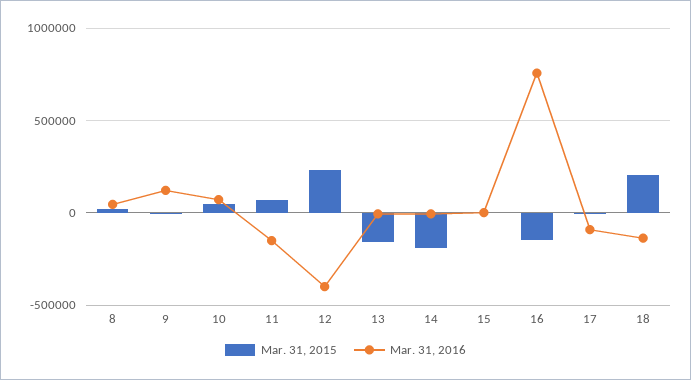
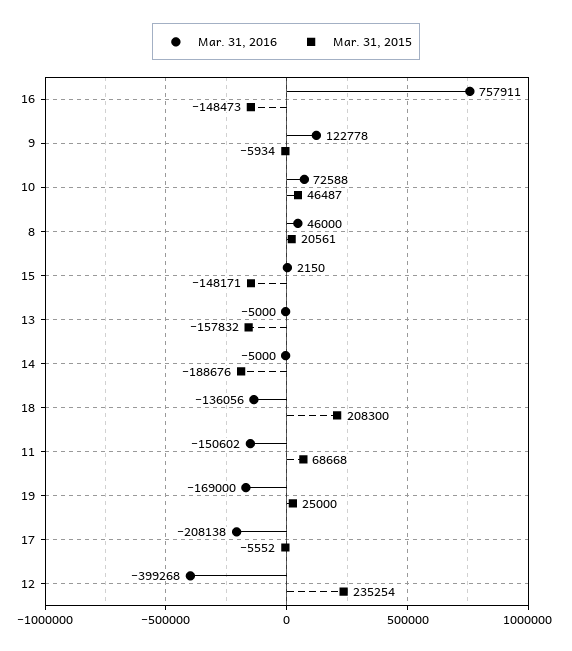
Mar. 31, 2015, 15: 0 -> -148171
Mar. 31, 2016, 17: -100000 -> -208138
Mar. 31, 2016, 19: none -> -169000
Mar. 31, 2015, 19: none -> 25000

